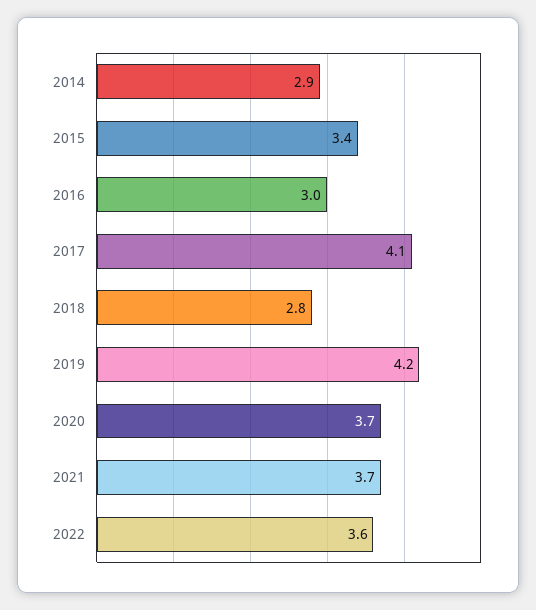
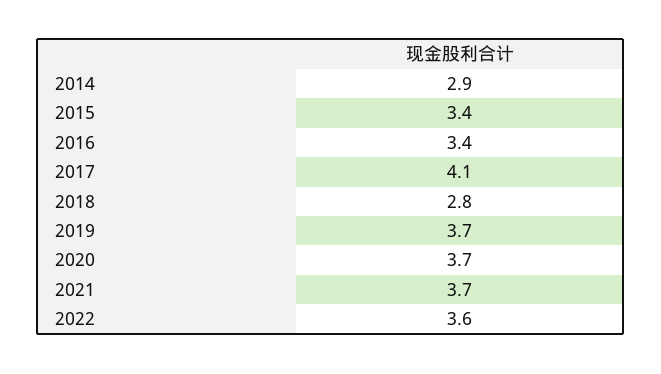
2016: 3 -> 3.4
2019: 4.2 -> 3.7

